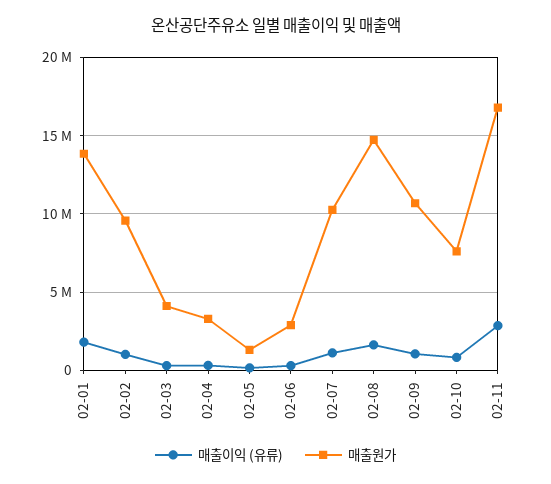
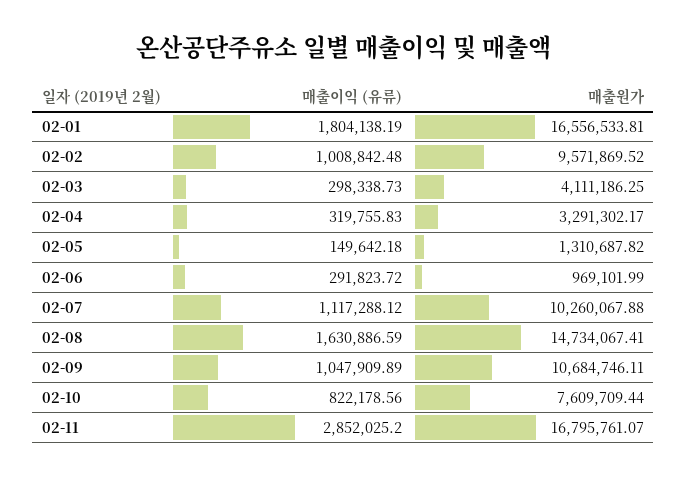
매출원가, 02-01: 14000000 -> 16556533.81
매출원가, 02-06: 3000000 -> 969101.99

